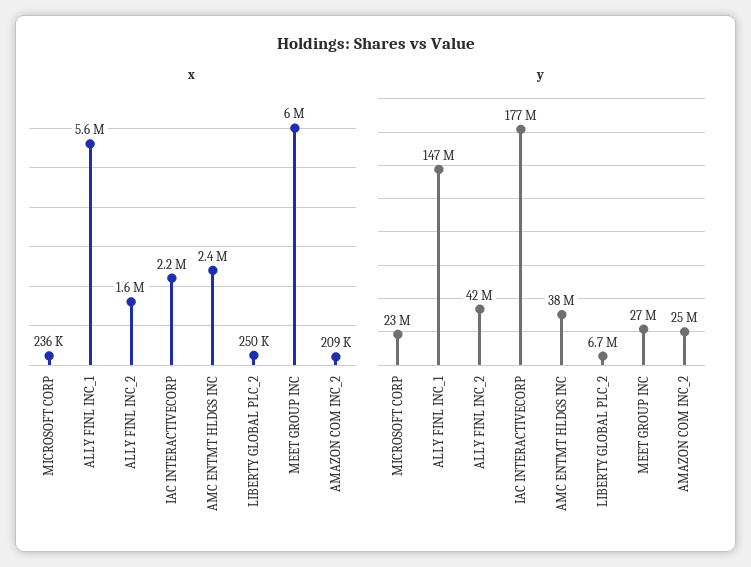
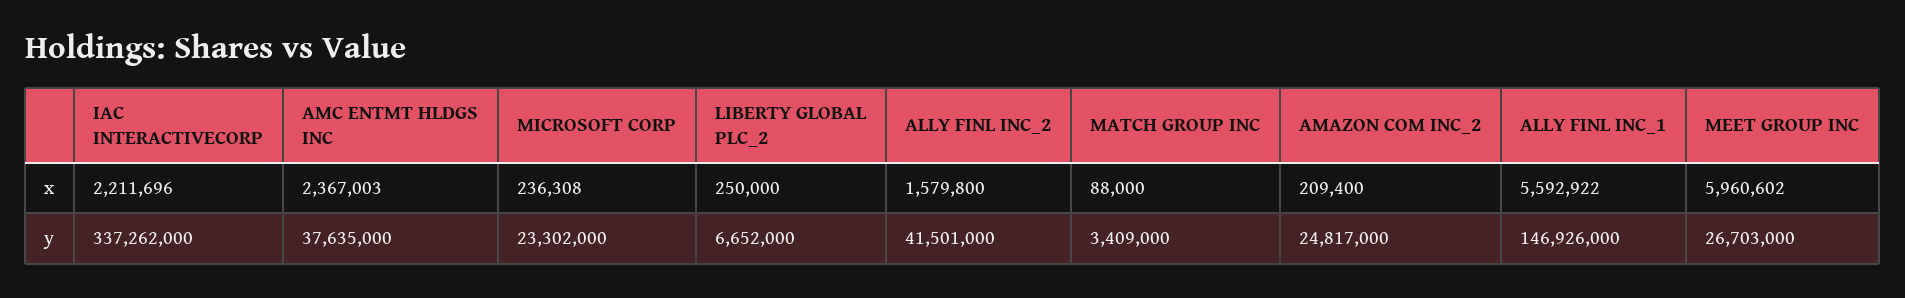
y, IAC INTERACTIVECORP: 177000000 -> 337262000
x, MATCH GROUP INC: none -> 88000
y, MATCH GROUP INC: none -> 3409000

